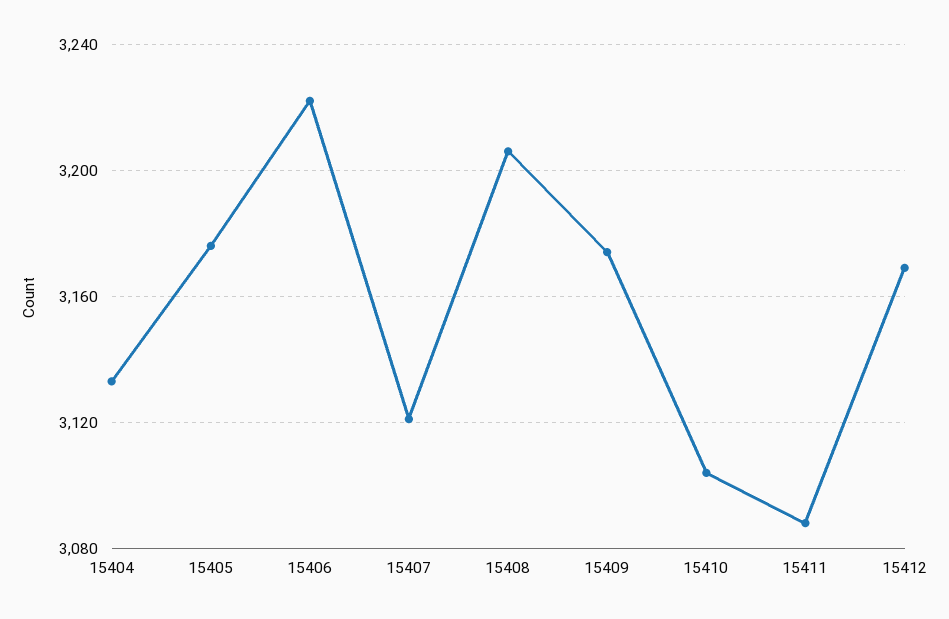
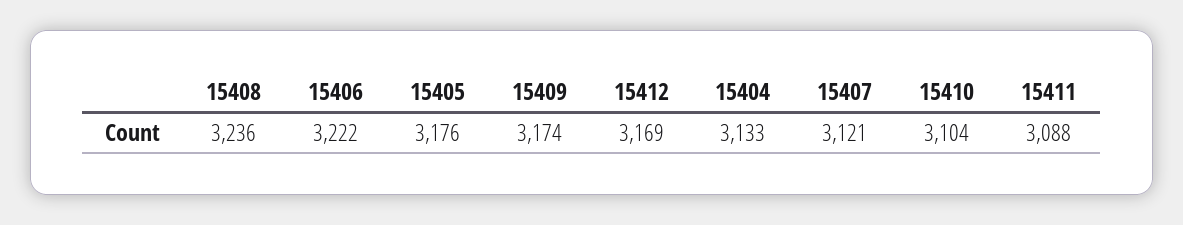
15408: 3205 -> 3236

